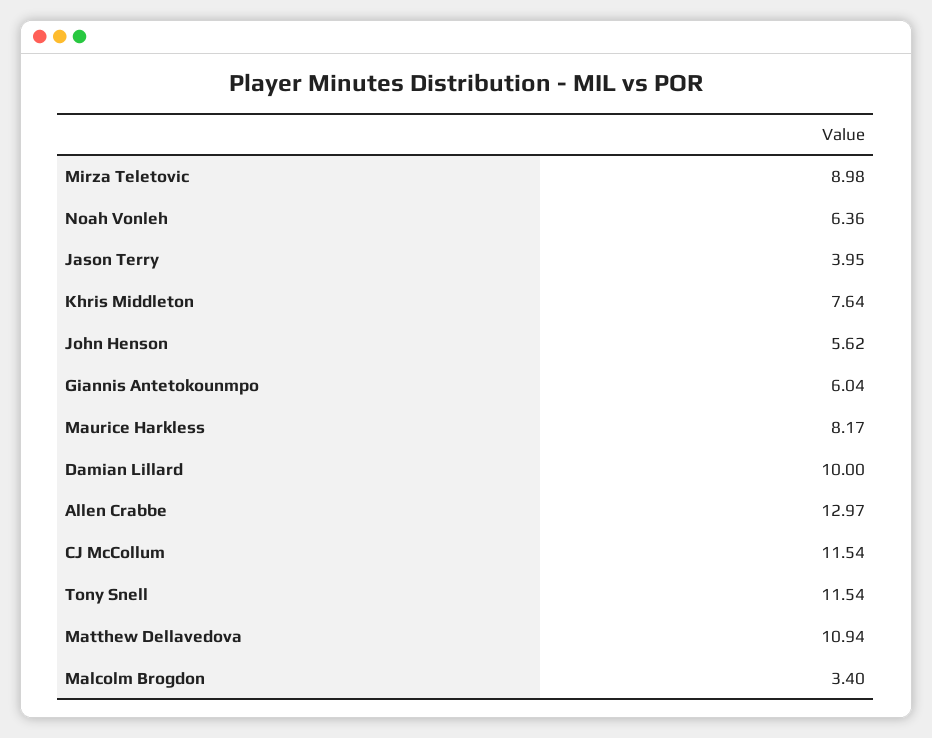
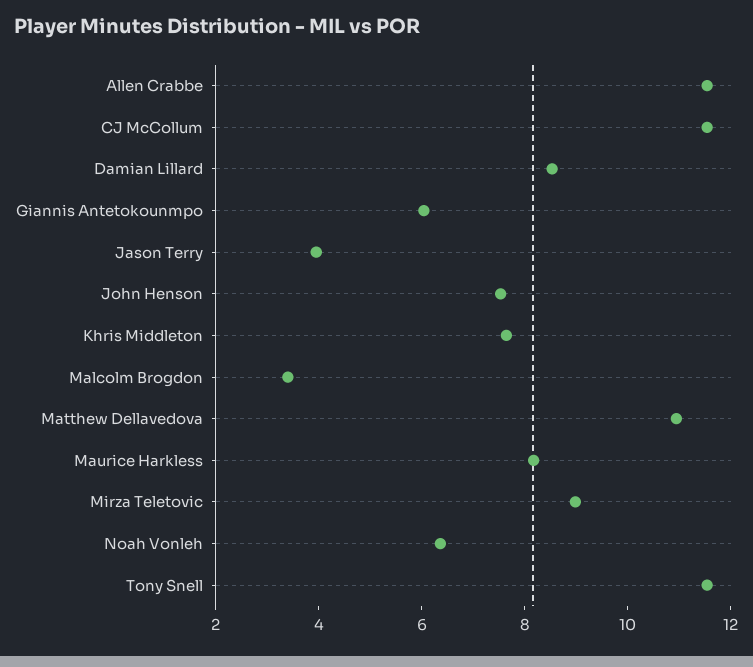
John Henson: 5.62 -> 7.5
Damian Lillard: 10 -> 8.5
Allen Crabbe: 12.97 -> 11.5

